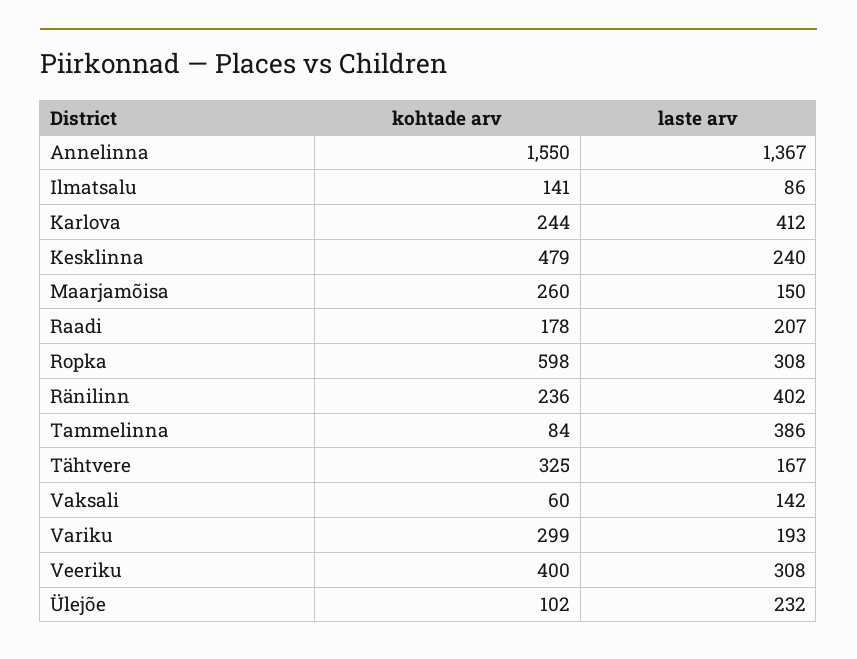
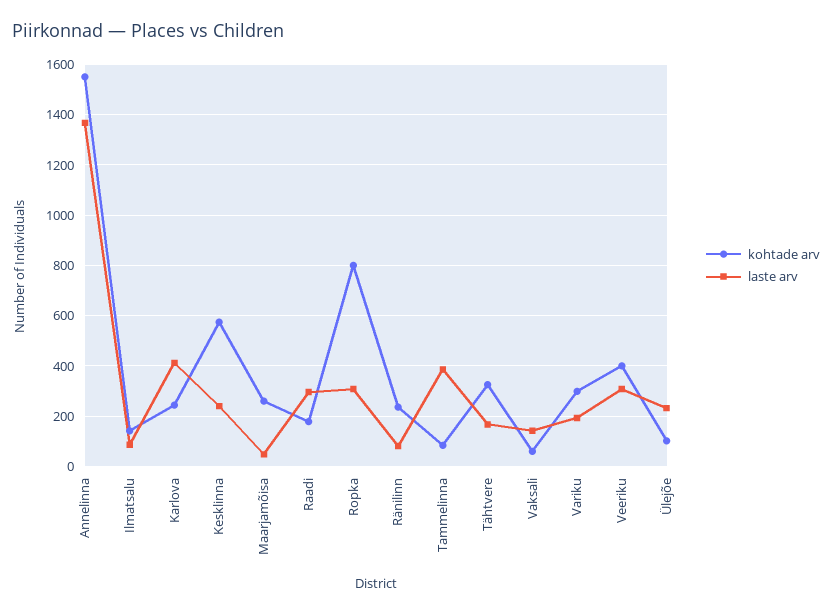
kohtade arv, Kesklinna: 479 -> 575
laste arv, Maarjamõisa: 150 -> 50
laste arv, Raadi: 207 -> 300
kohtade arv, Ropka: 598 -> 800
laste arv, Ränilinn: 402 -> 75

